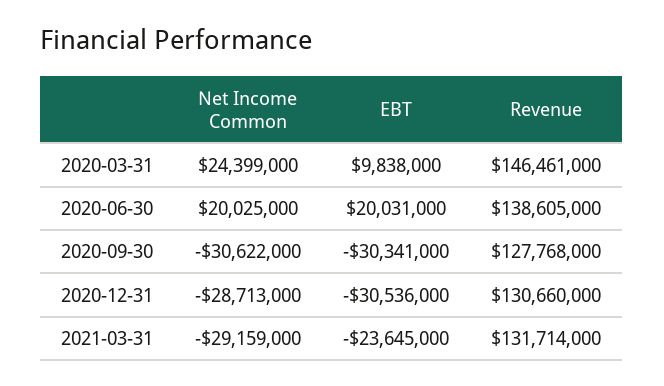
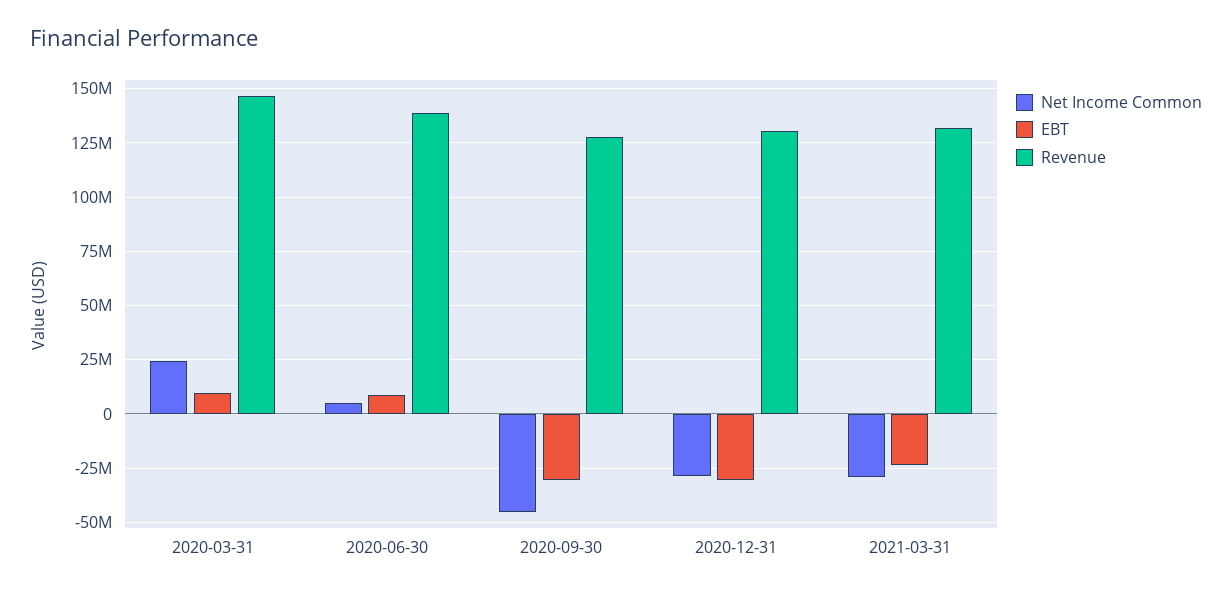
Net Income Common, 2020-06-30: 20025000 -> 5000000
EBT, 2020-06-30: 20031000 -> 10000000
Net Income Common, 2020-09-30: -30622000 -> -45000000

